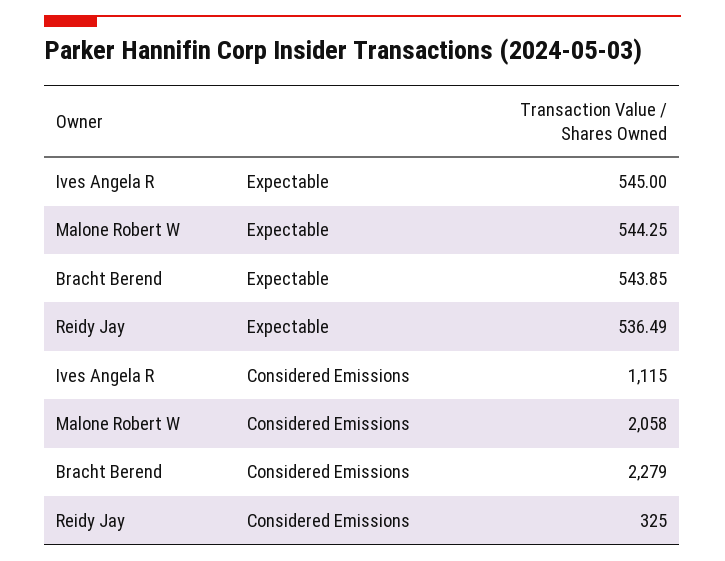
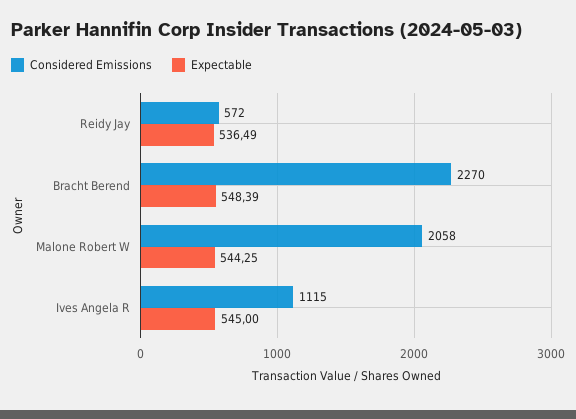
Expectable, Bracht Berend: 543.85 -> 548.39
Considered Emissions, Bracht Berend: 2279 -> 2270
Considered Emissions, Reidy Jay: 325 -> 572

